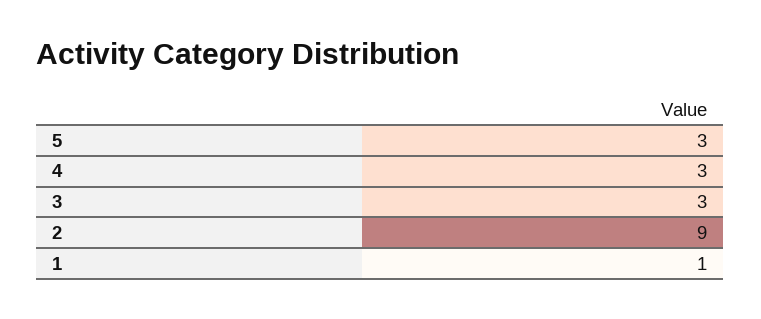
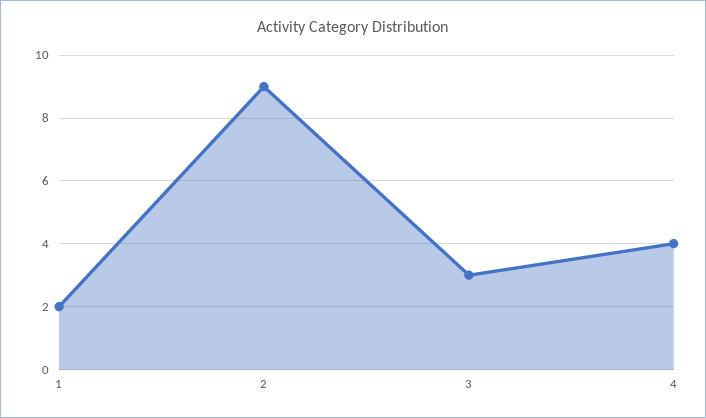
5: 3 -> none
4: 3 -> 4
1: 1 -> 2

